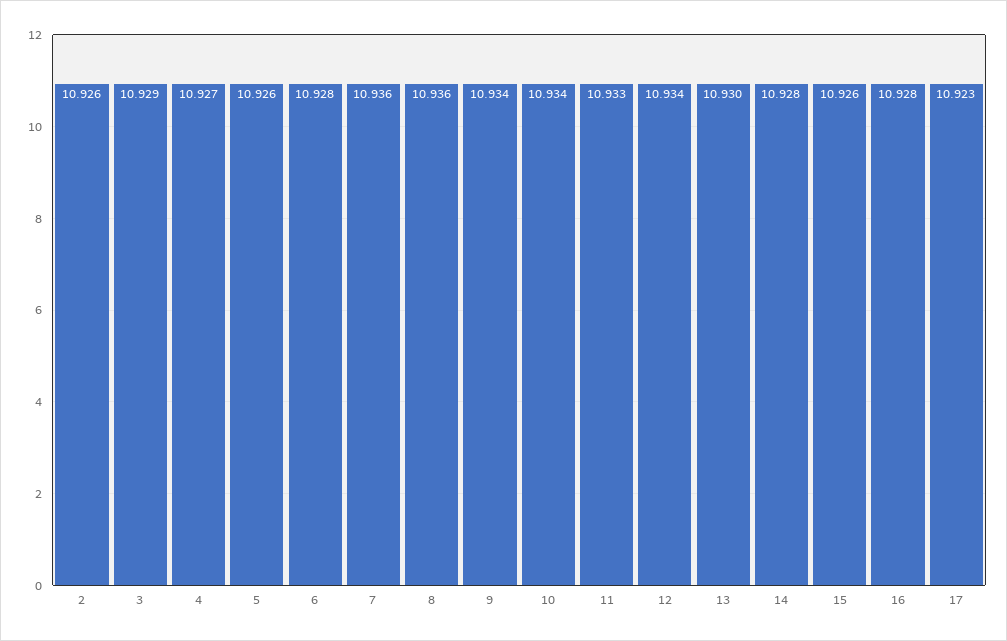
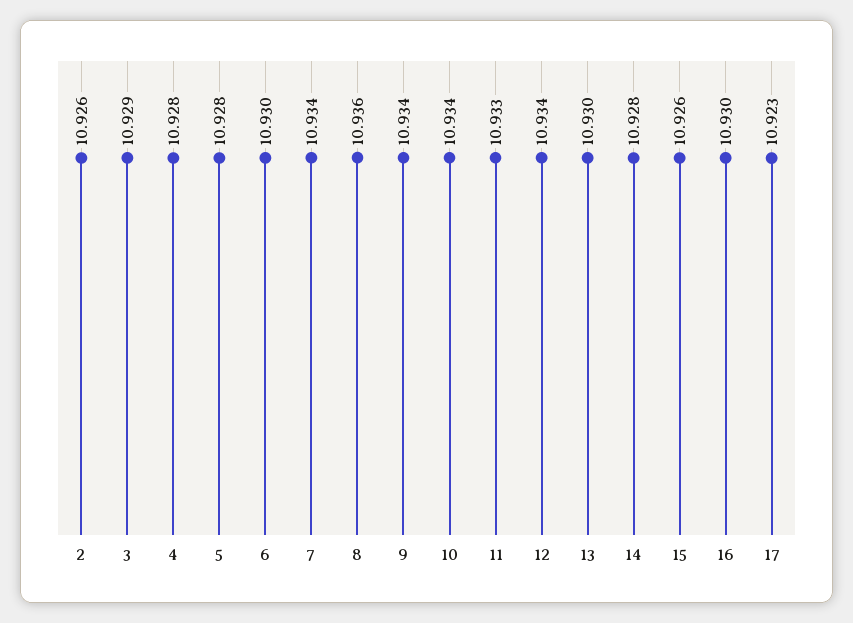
4: 10.927 -> 10.928
5: 10.926 -> 10.928
6: 10.928 -> 10.93
7: 10.936 -> 10.934
16: 10.928 -> 10.93

